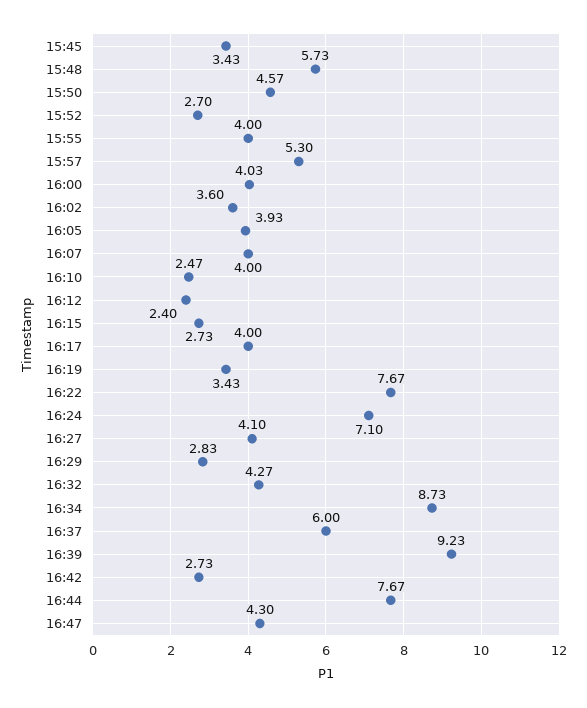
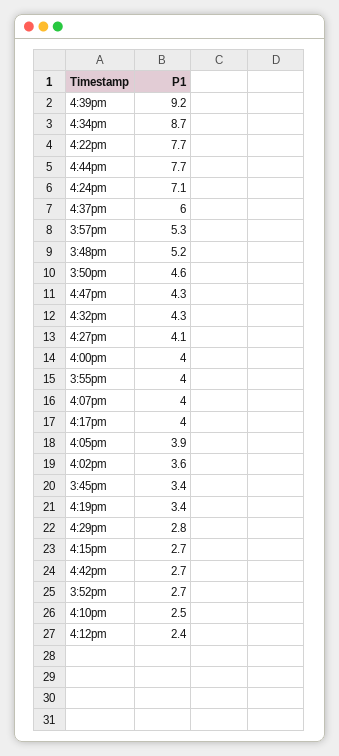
15:48: 5.73 -> 5.2

